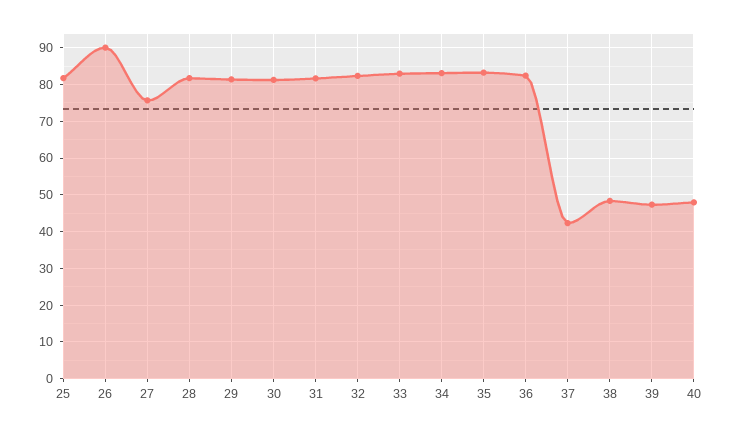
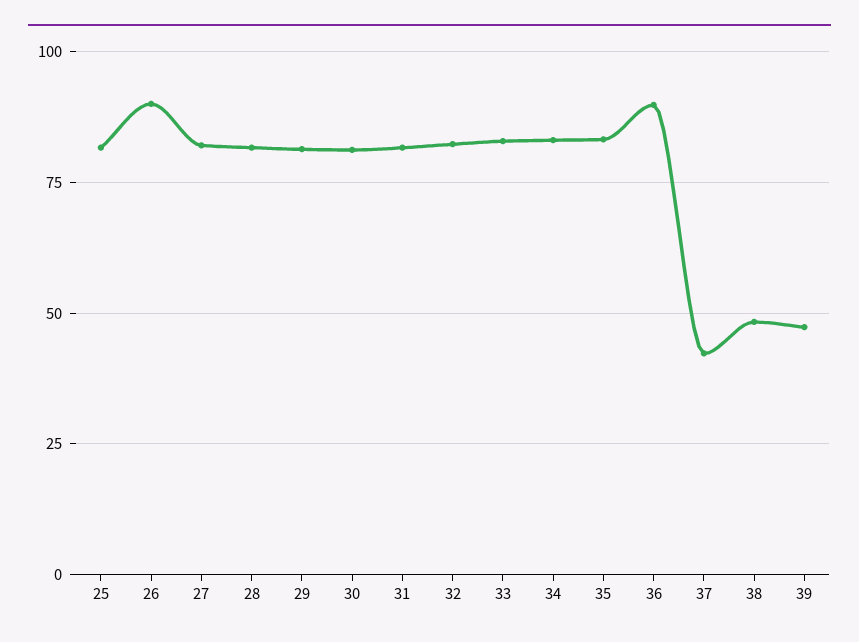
27: 76 -> 82.5
36: 82 -> 90
40: 48 -> none

